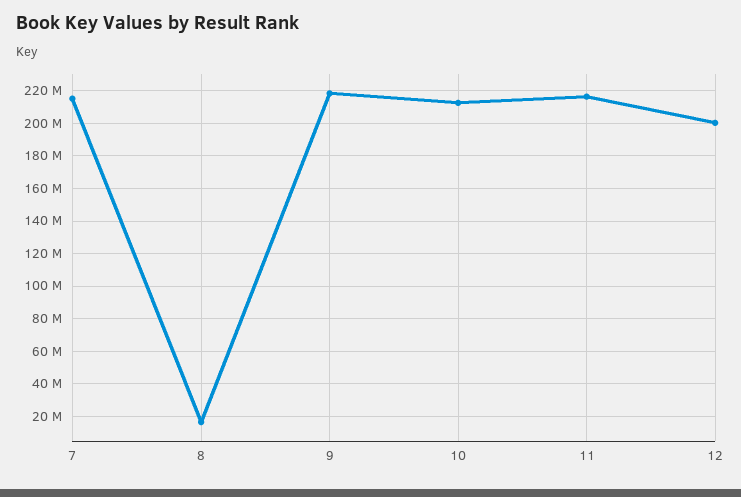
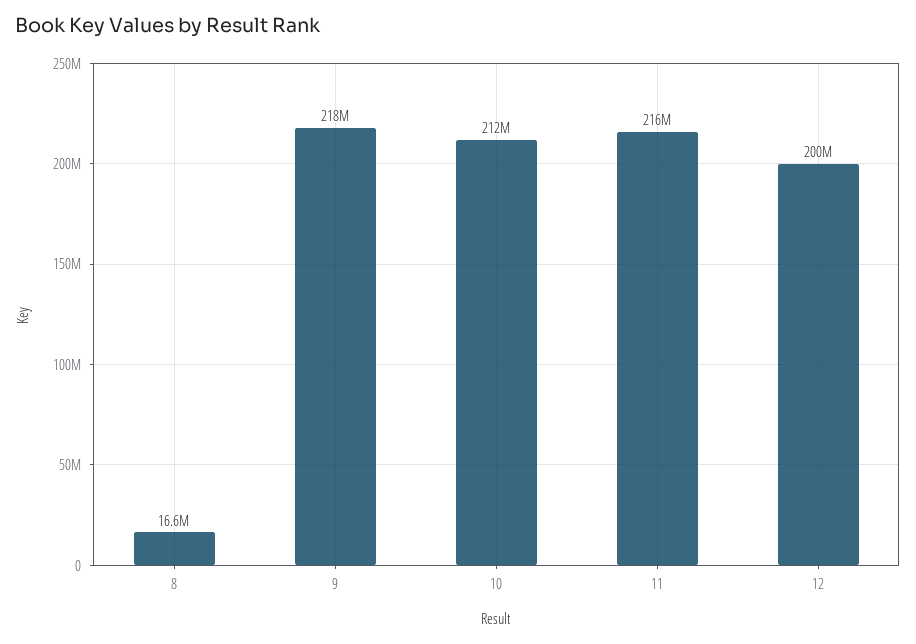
7: 215000000 -> none

